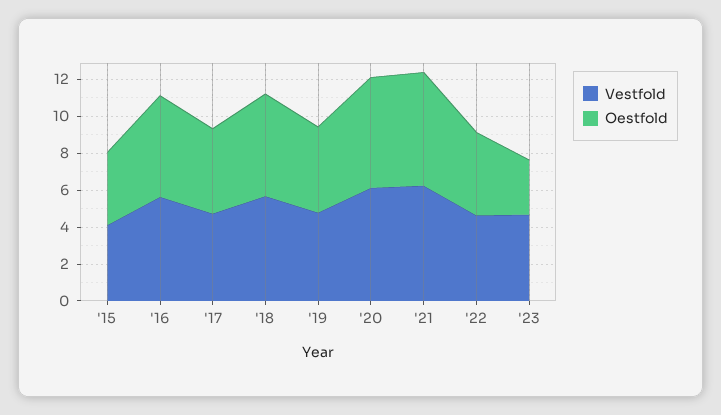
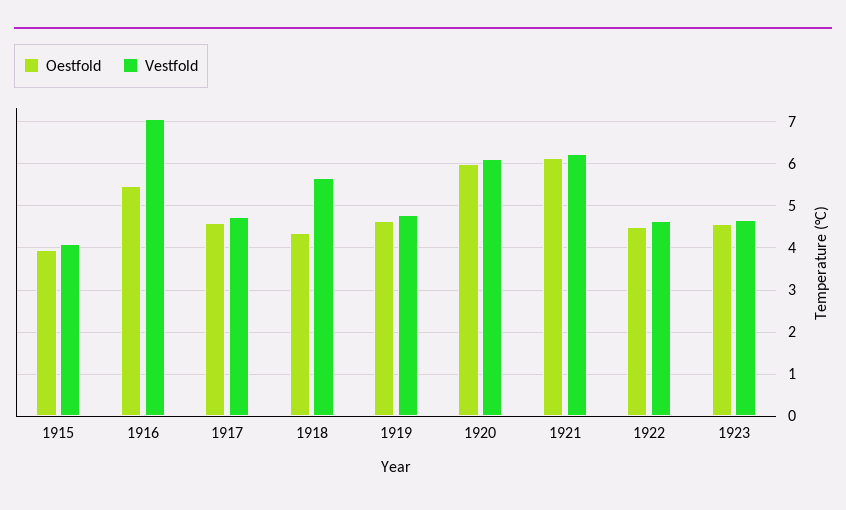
Vestfold, '16: 5.5 -> 7
Oestfold, '18: 5.5 -> 4.4
Oestfold, '23: 3 -> 4.6

